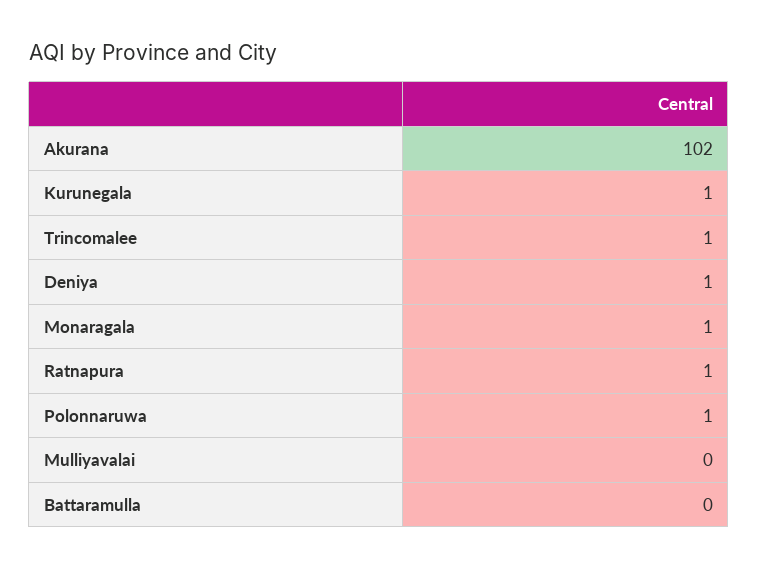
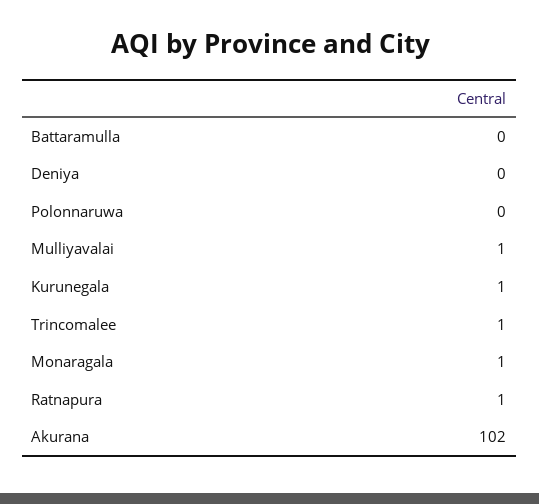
Deniya: 1 -> 0
Polonnaruwa: 1 -> 0
Mulliyavalai: 0 -> 1

